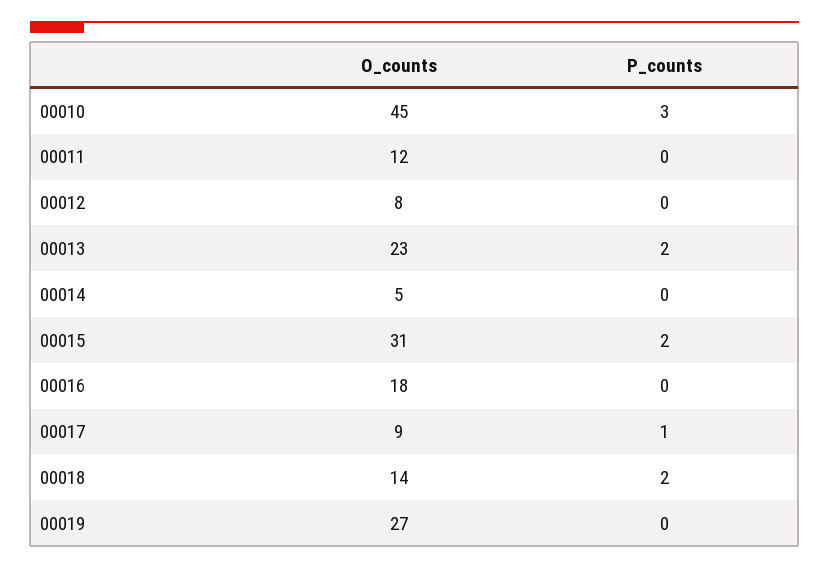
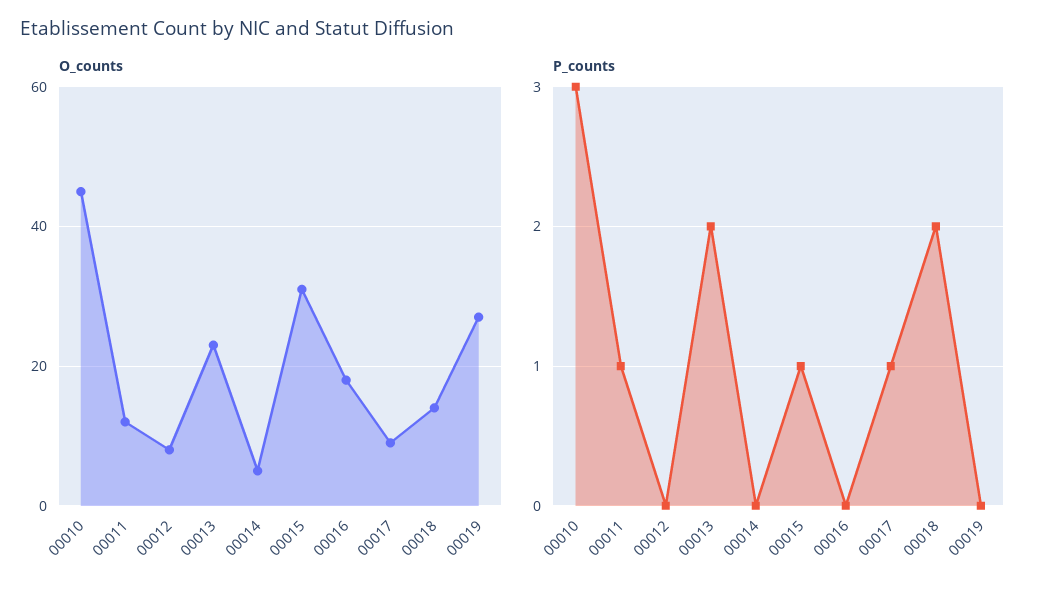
P_counts, 00011: 0 -> 1
P_counts, 00015: 2 -> 1

